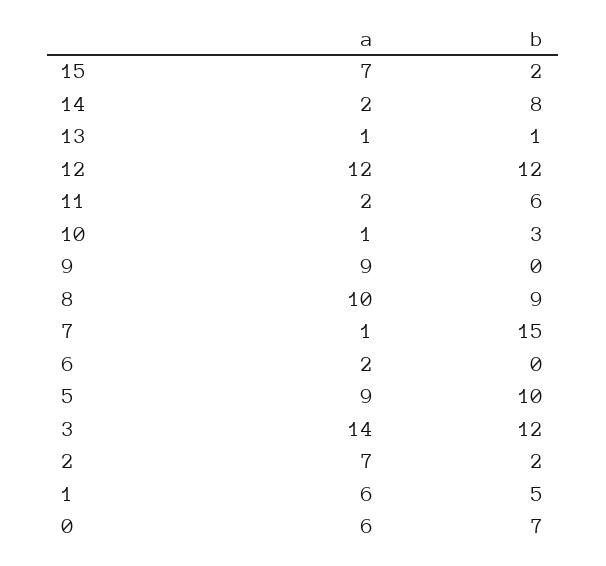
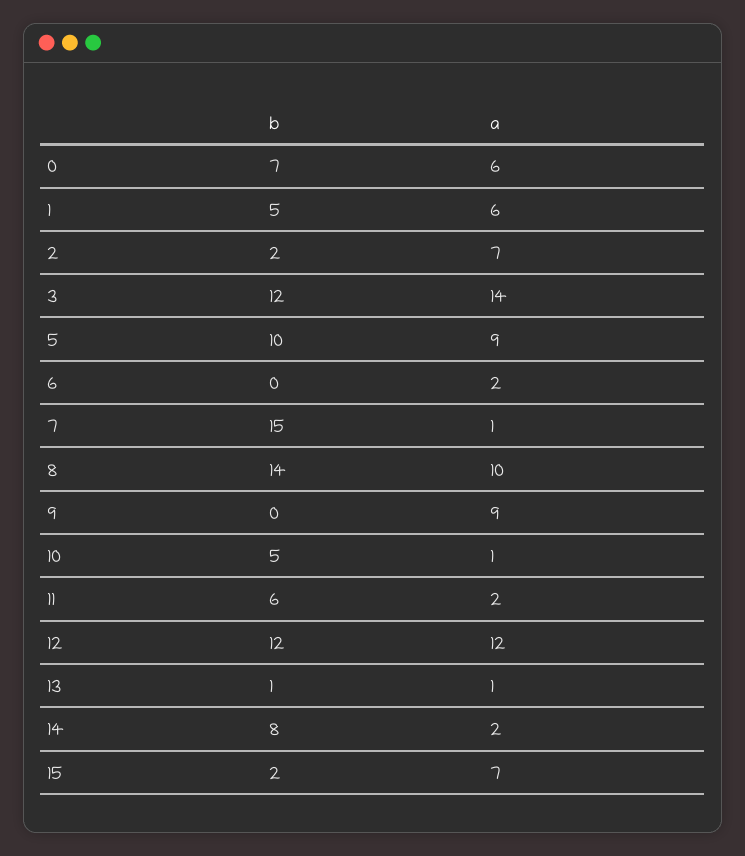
b, 10: 3 -> 5
b, 8: 9 -> 14

